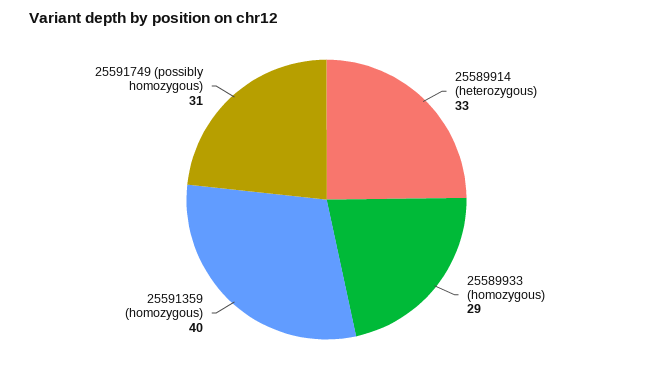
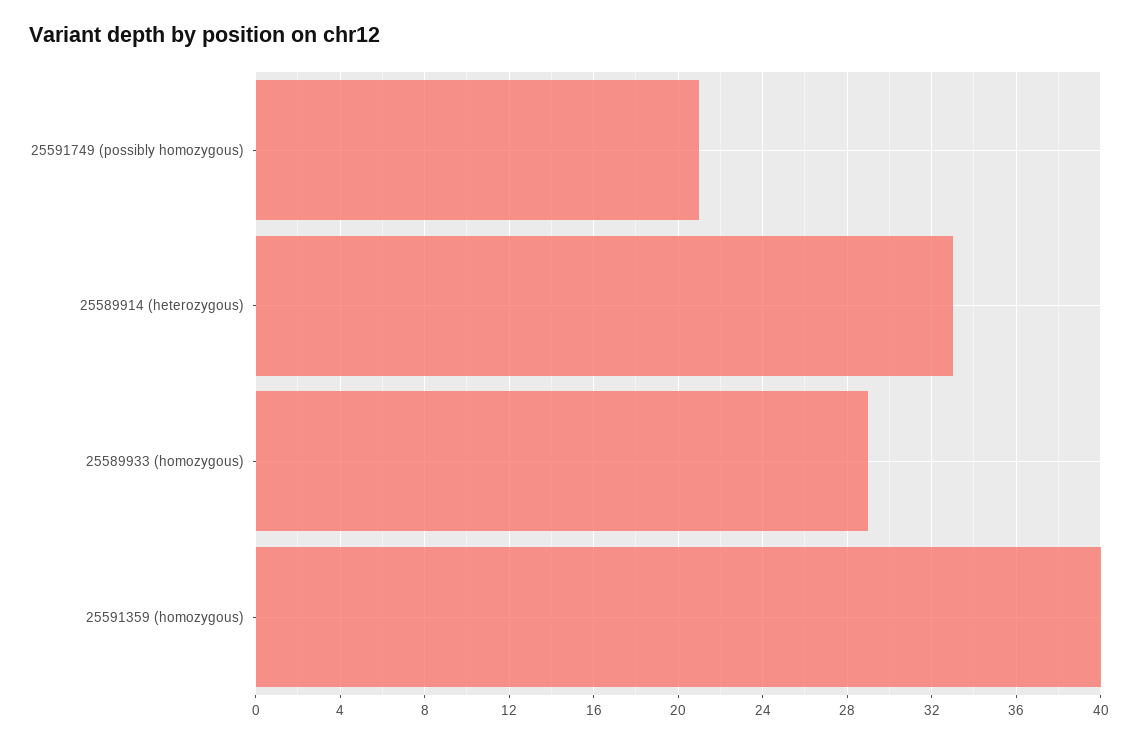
25591749 (possibly homozygous): 31 -> 21

